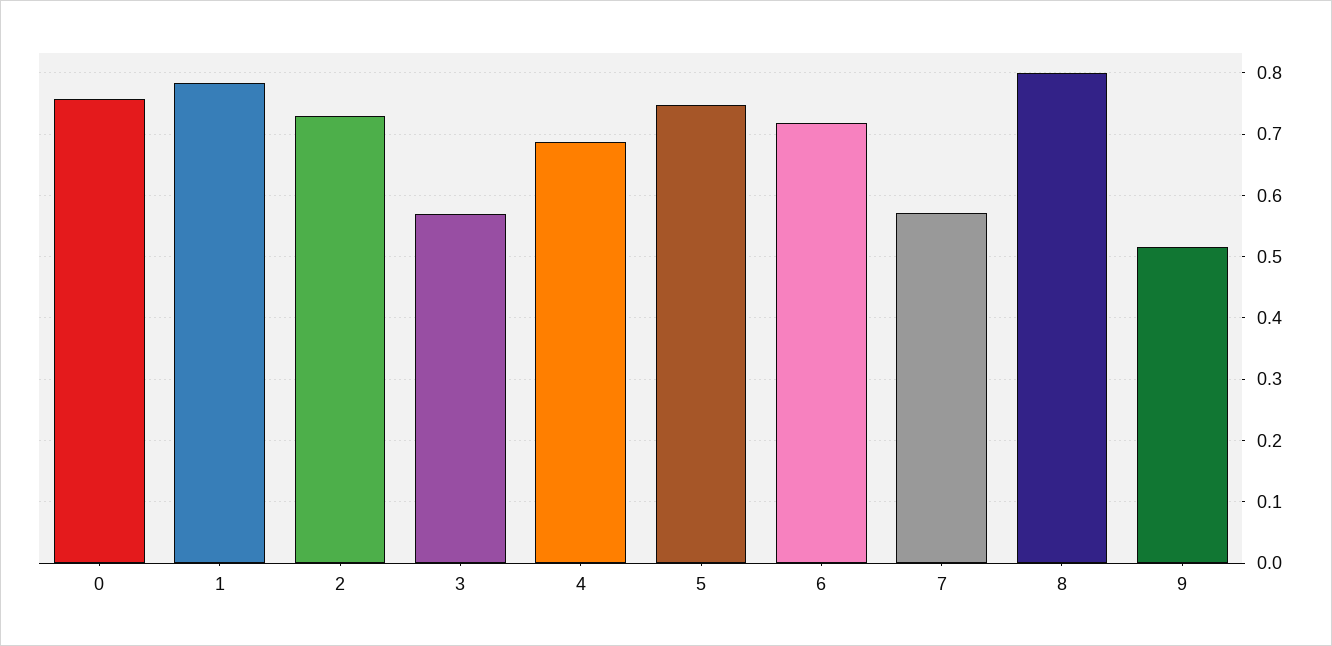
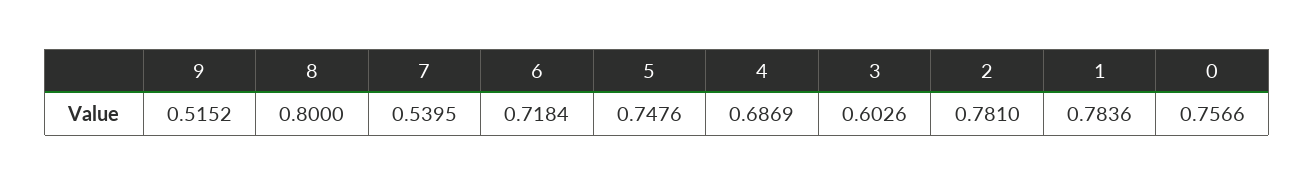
2: 0.73 -> 0.781
3: 0.57 -> 0.6026
7: 0.57 -> 0.5395

